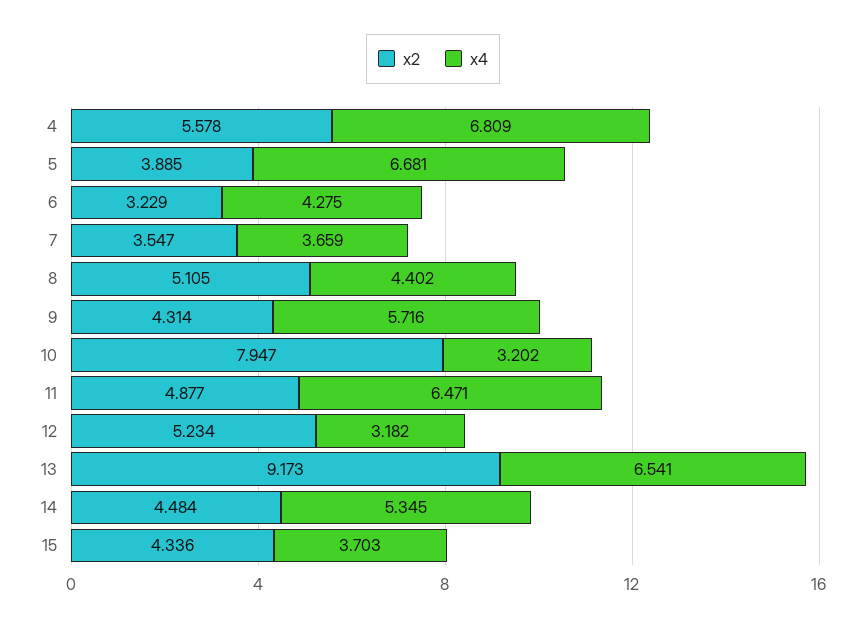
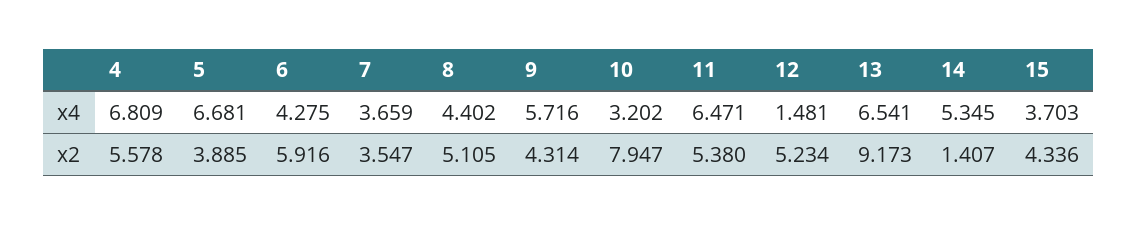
x2, 6: 3.229 -> 5.916
x2, 11: 4.877 -> 5.38
x4, 12: 3.182 -> 1.481
x2, 14: 4.484 -> 1.407

